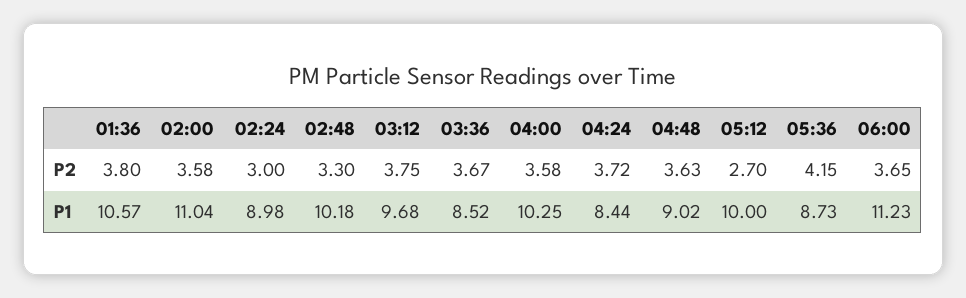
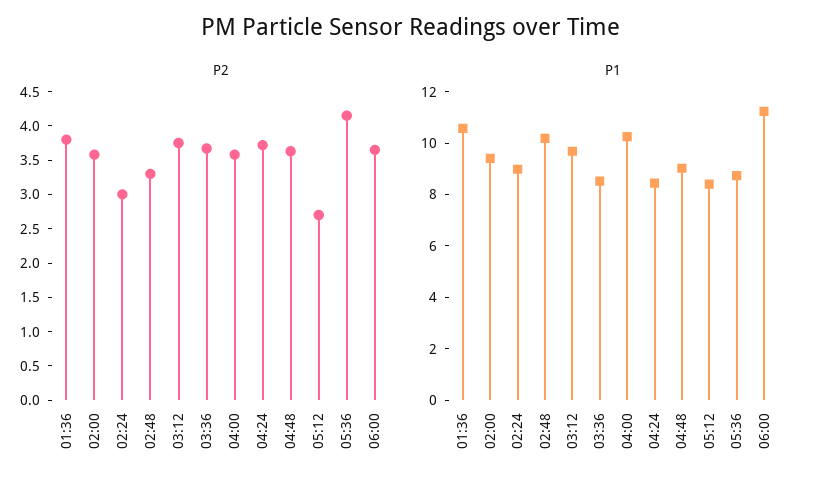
P1, 02:00: 11.04 -> 9.5
P1, 05:12: 10 -> 8.5

